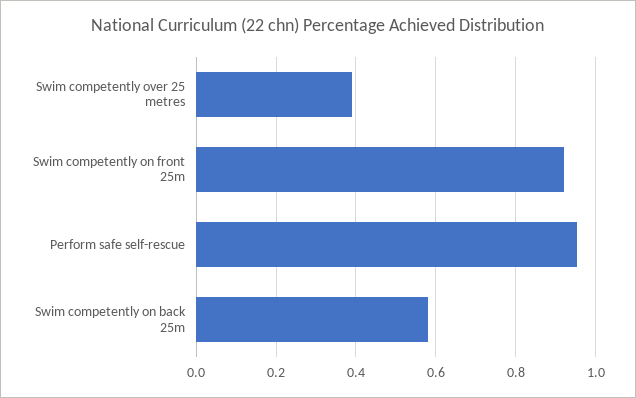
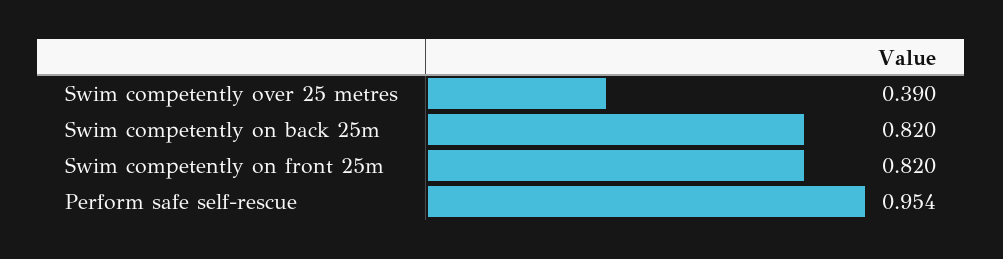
Swim competently on front 25m: 0.92 -> 0.82
Swim competently on back 25m: 0.58 -> 0.82

